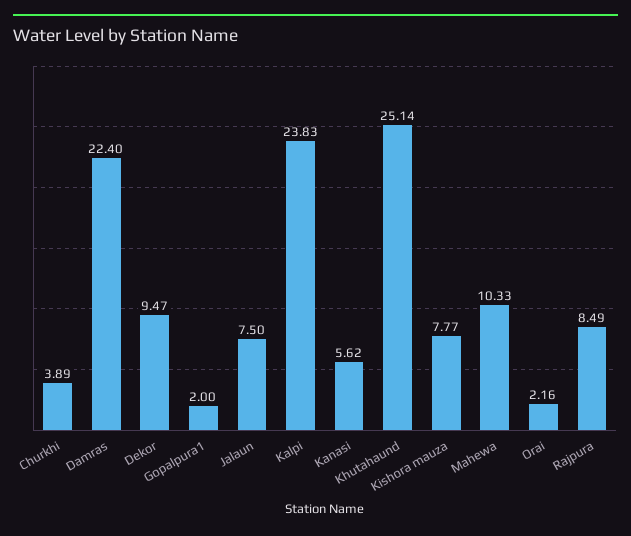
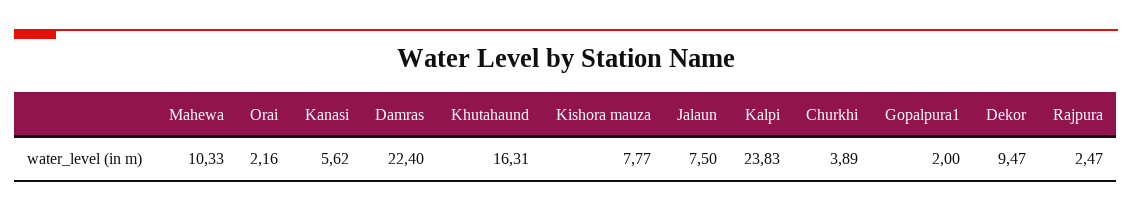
Khutahaund: 25.14 -> 16.31
Rajpura: 8.49 -> 2.47

